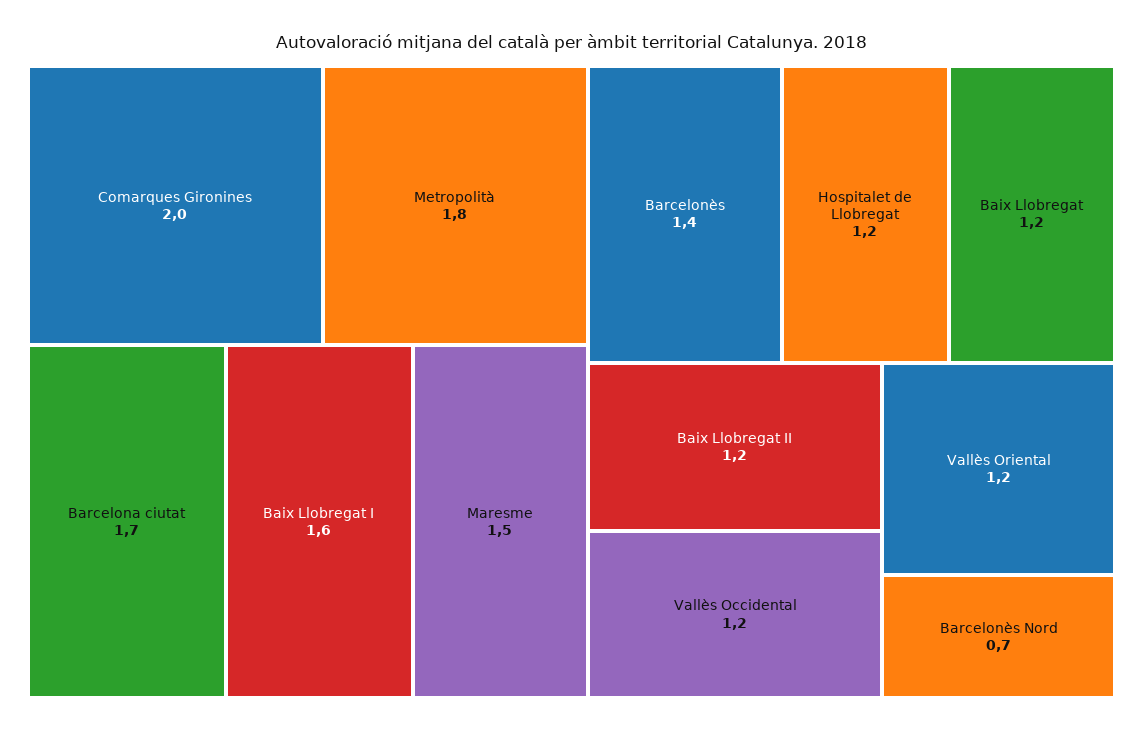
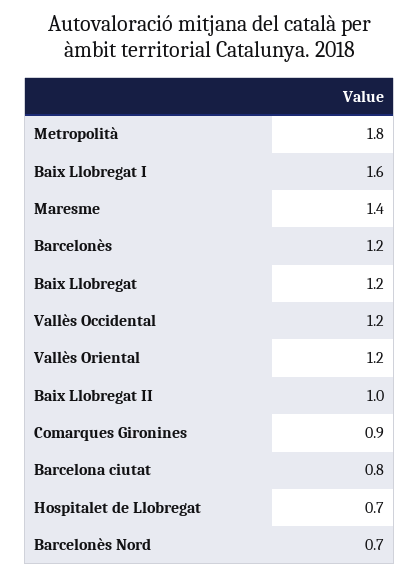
Comarques Gironines: 2 -> 0.9
Barcelona ciutat: 1.7 -> 0.8
Maresme: 1.5 -> 1.4
Barcelonès: 1.4 -> 1.2
Hospitalet de Llobregat: 1.2 -> 0.7
Baix Llobregat II: 1.2 -> 1

